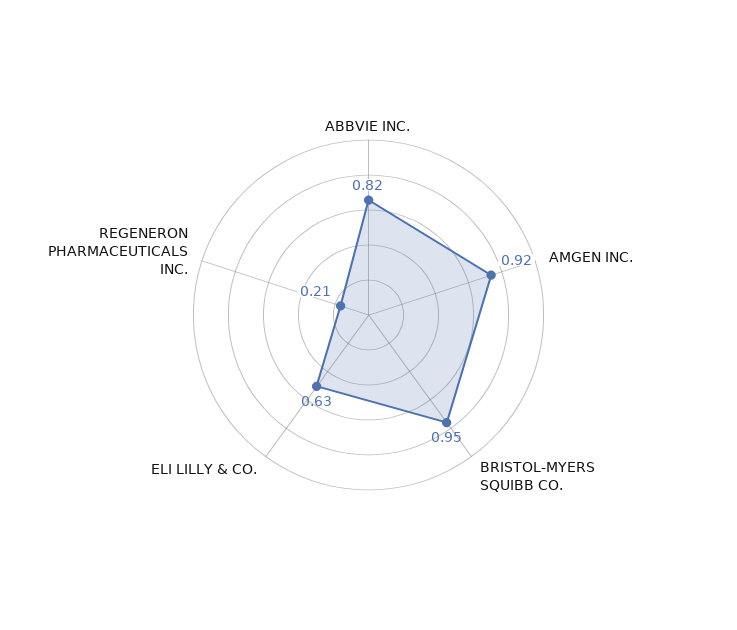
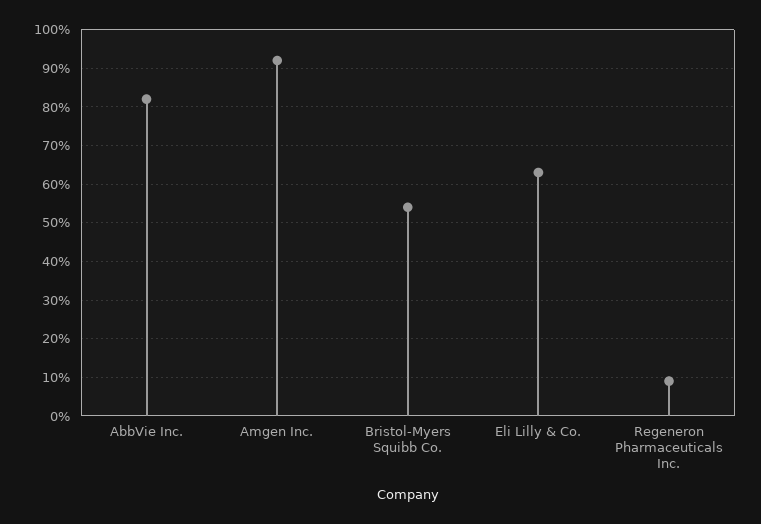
BRISTOL-MYERS SQUIBB CO.: 0.95 -> 0.55
REGENERON PHARMACEUTICALS INC.: 0.21 -> 0.1

